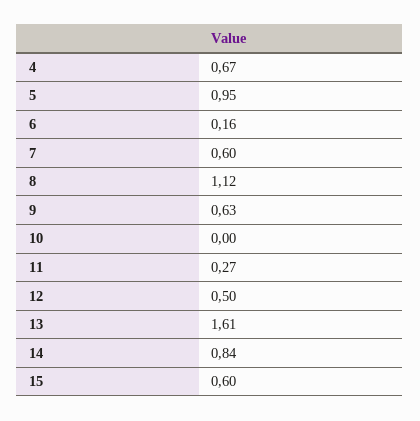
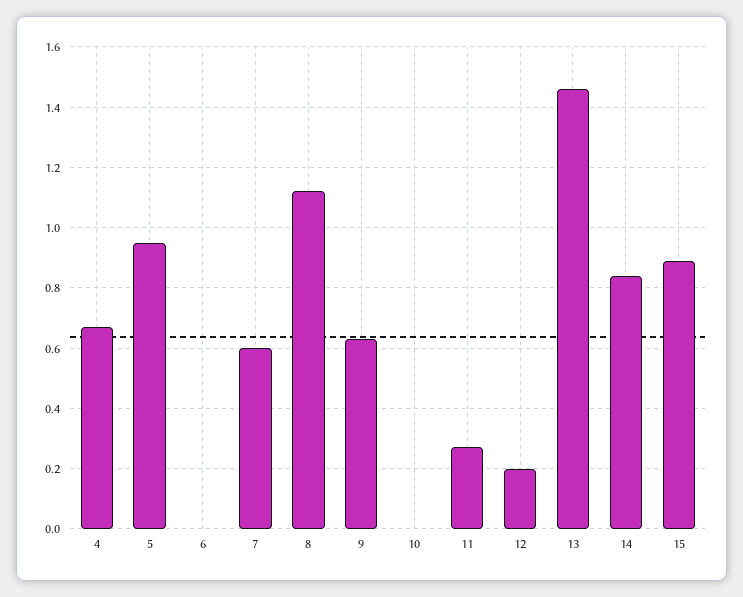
6: 0.16 -> 0
12: 0.5 -> 0.2
13: 1.61 -> 1.45
15: 0.6 -> 0.9

